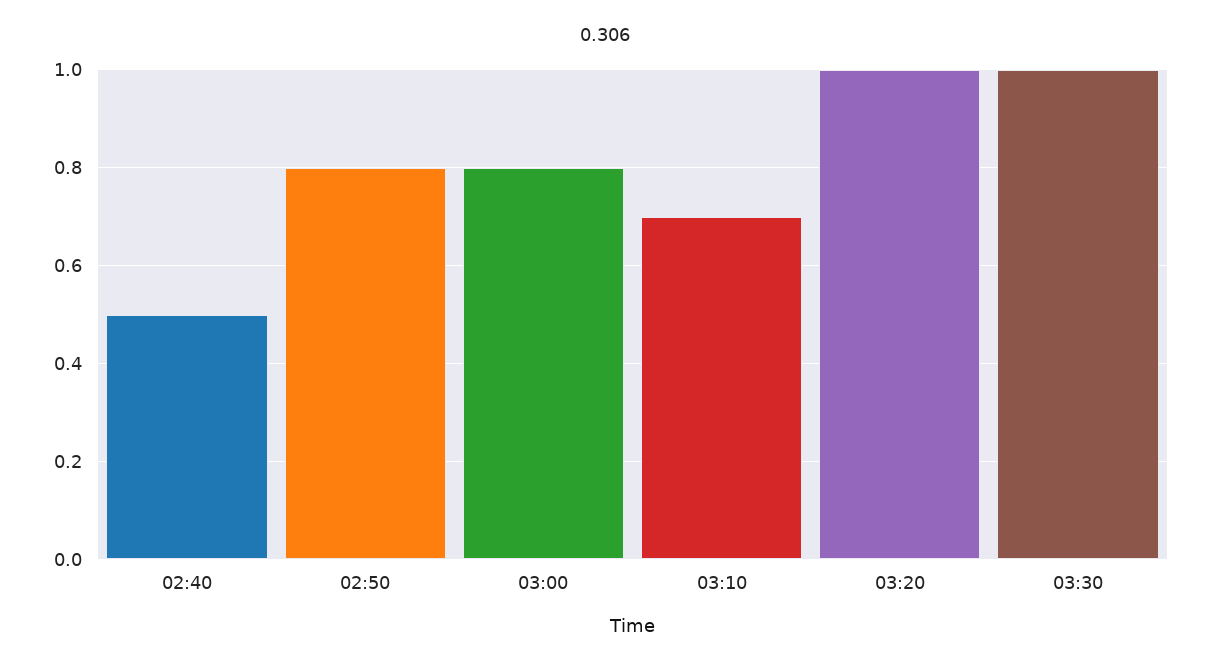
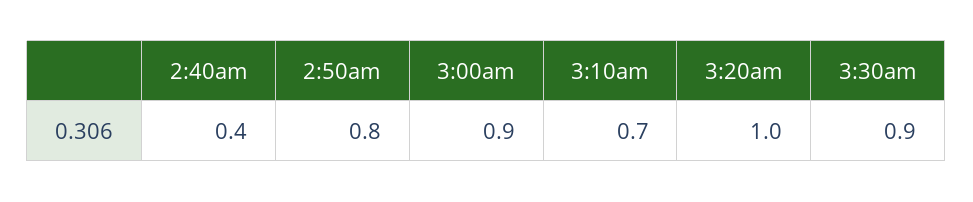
02:40: 0.5 -> 0.4
03:00: 0.8 -> 0.9
03:30: 1 -> 0.9

